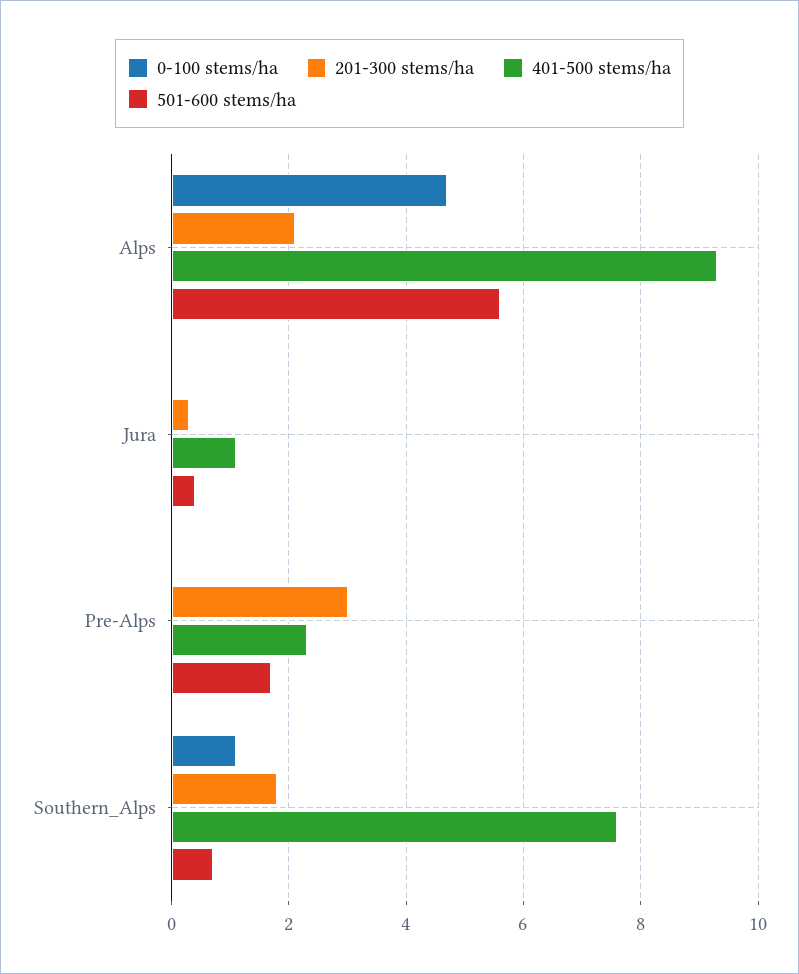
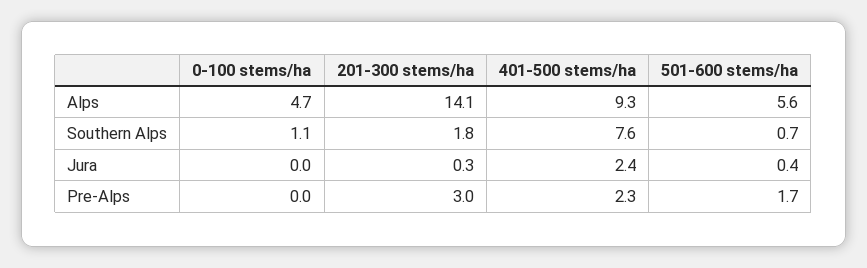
201-300 stems/ha, Alps: 2 -> 14.1
401-500 stems/ha, Jura: 1 -> 2.4

